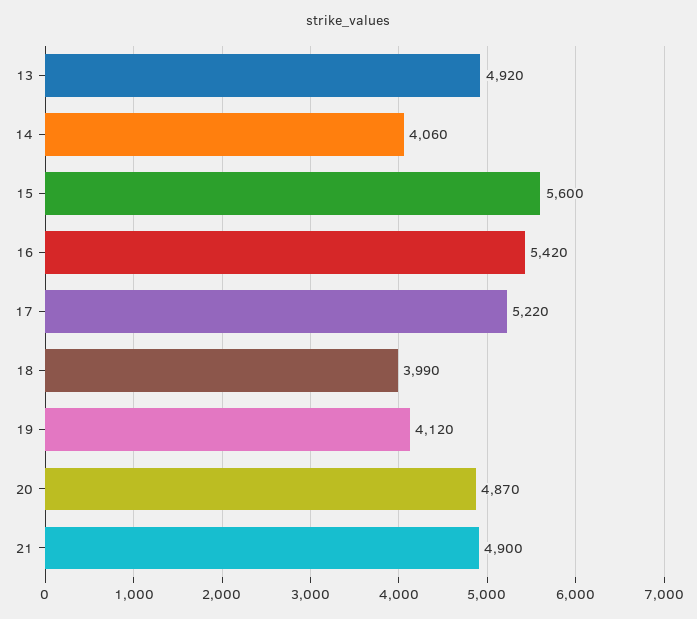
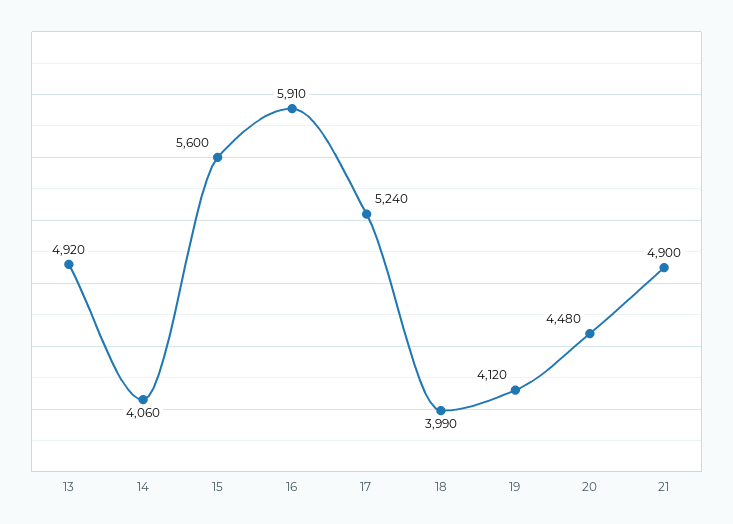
16: 5420 -> 5910
17: 5220 -> 5240
20: 4870 -> 4480

